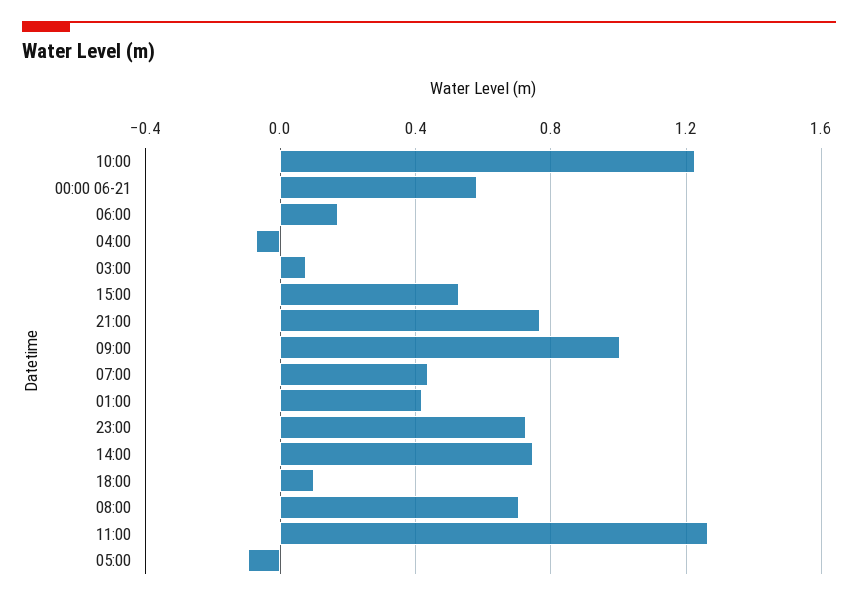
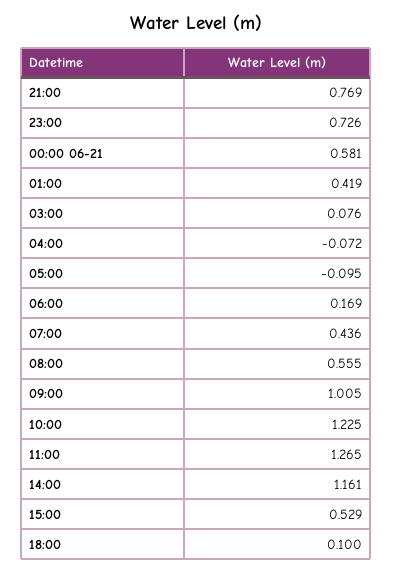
14:00: 0.75 -> 1.161
08:00: 0.7 -> 0.555

